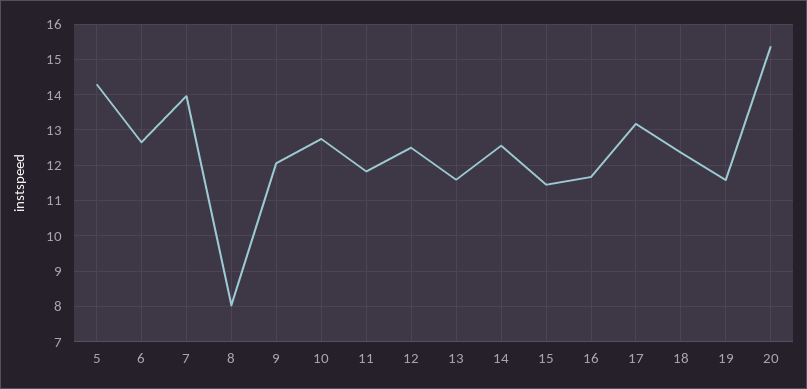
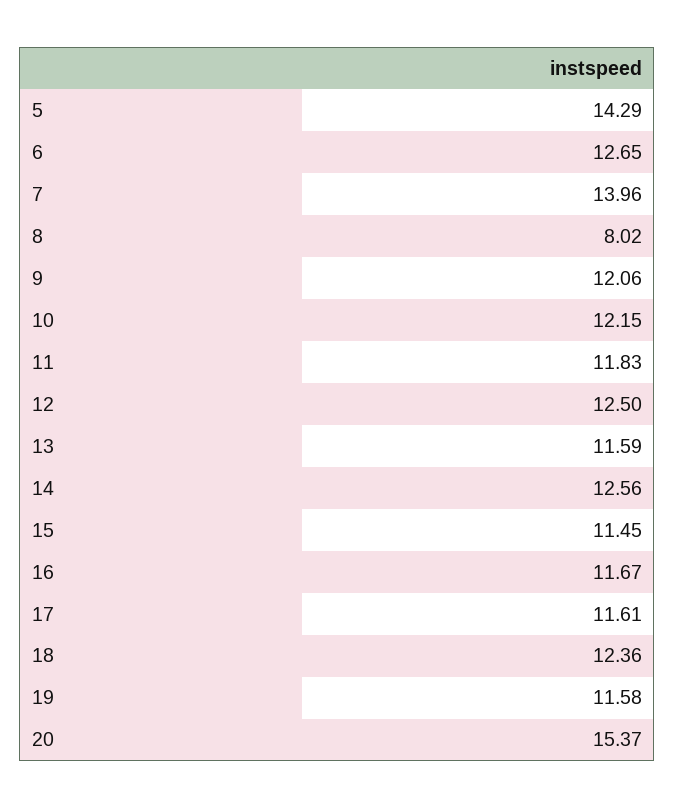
10: 12.8 -> 12.15
17: 13.2 -> 11.61

